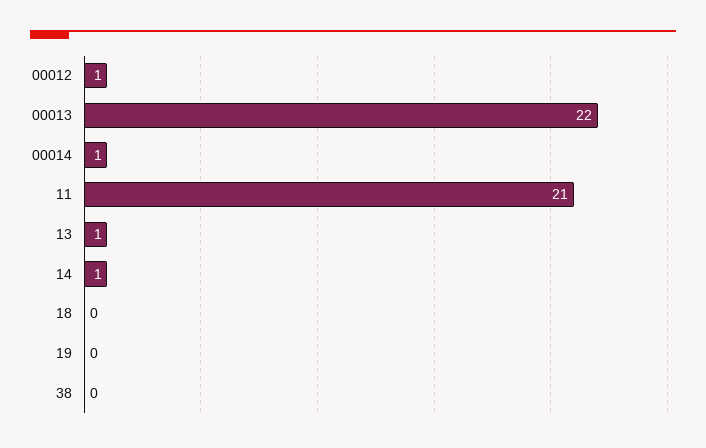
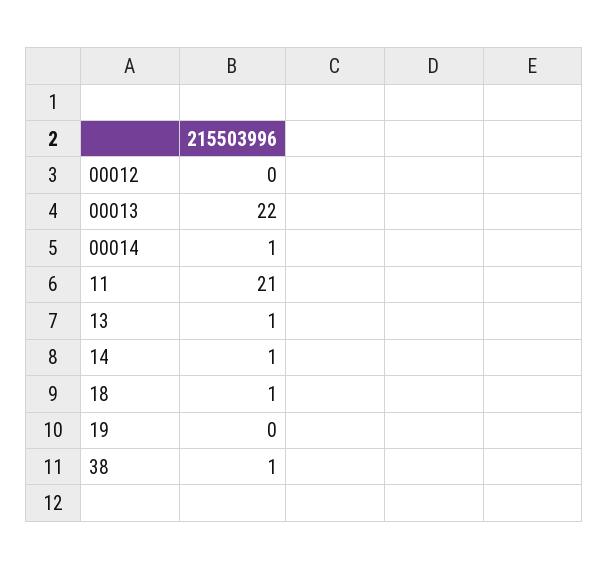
00012: 1 -> 0
18: 0 -> 1
38: 0 -> 1

